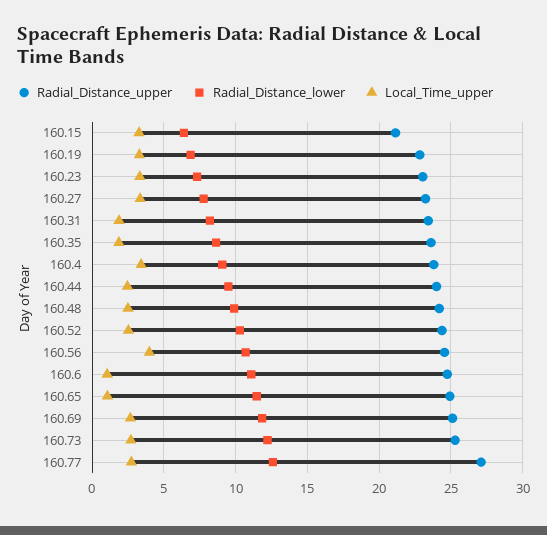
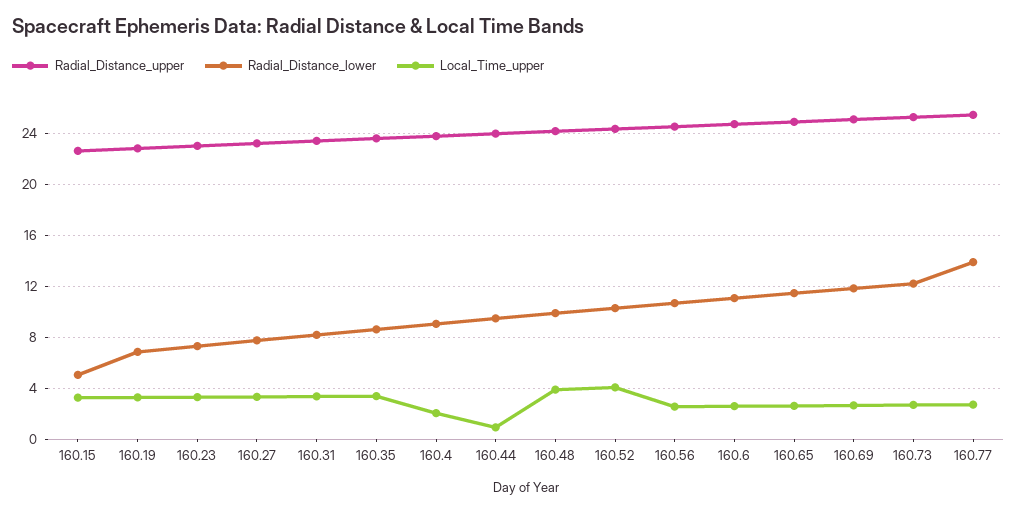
Radial_Distance_upper, 160.15: 21 -> 22.5
Radial_Distance_lower, 160.15: 6.5 -> 5
Local_Time_upper, 160.31: 2 -> 3.5
Local_Time_upper, 160.35: 2 -> 3.5
Local_Time_upper, 160.4: 3.5 -> 2
Local_Time_upper, 160.44: 2.5 -> 1
Local_Time_upper, 160.48: 2.5 -> 4
Local_Time_upper, 160.52: 2.5 -> 4
Local_Time_upper, 160.56: 4 -> 2.5
Local_Time_upper, 160.6: 1 -> 2.5
Local_Time_upper, 160.65: 1 -> 2.5
Radial_Distance_upper, 160.77: 27 -> 25.5
Radial_Distance_lower, 160.77: 12.5 -> 14

